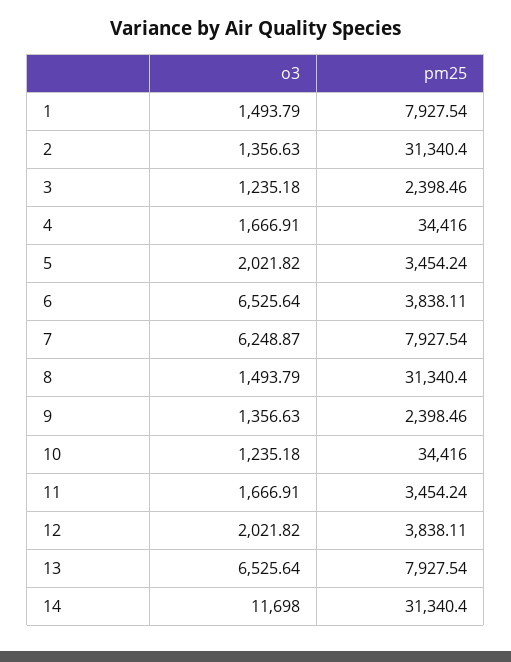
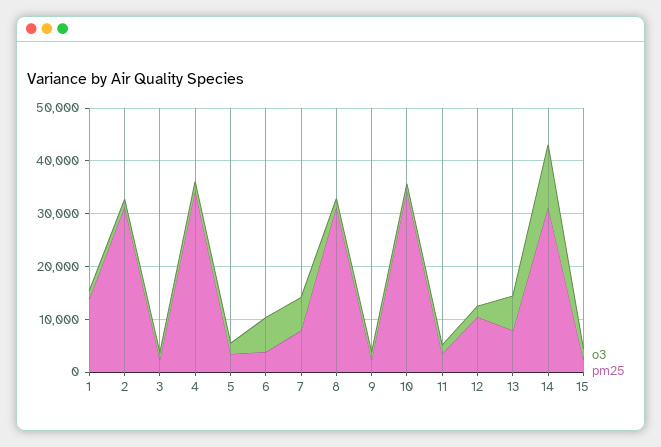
pm25, 1: 7927.54 -> 14000
pm25, 12: 3838.11 -> 10000
o3, 15: none -> 2000
pm25, 15: none -> 2000

